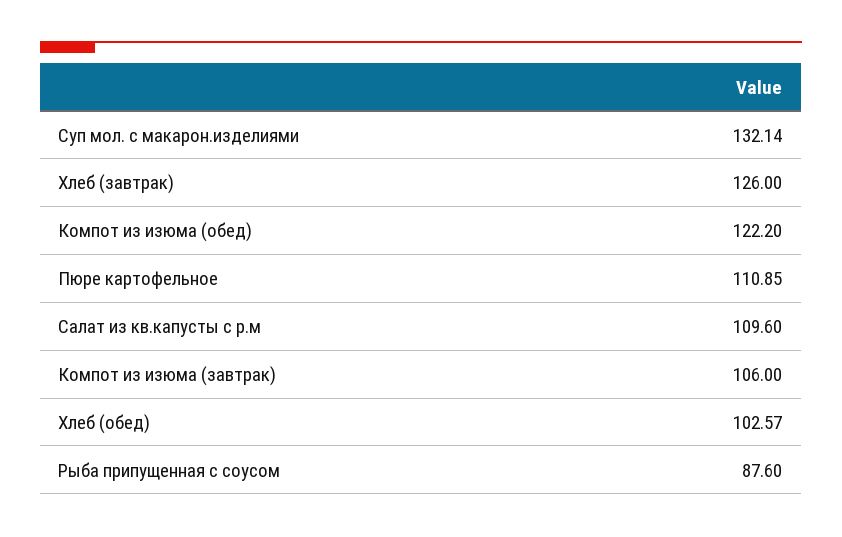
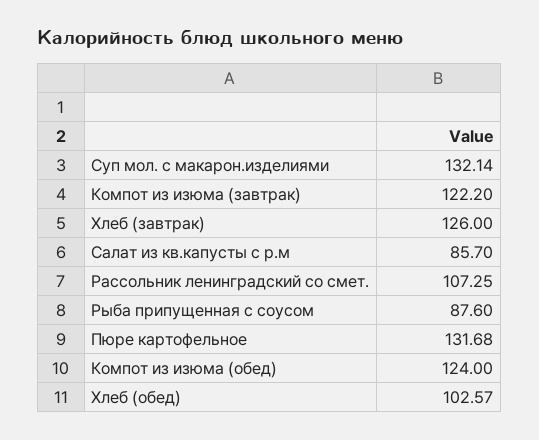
Компот из изюма (обед): 122.2 -> 124
Пюре картофельное: 110.85 -> 131.68
Салат из кв.капусты с р.м: 109.6 -> 85.7
Компот из изюма (завтрак): 106 -> 122.2
Рассольник ленинградский со смет.: none -> 107.25

